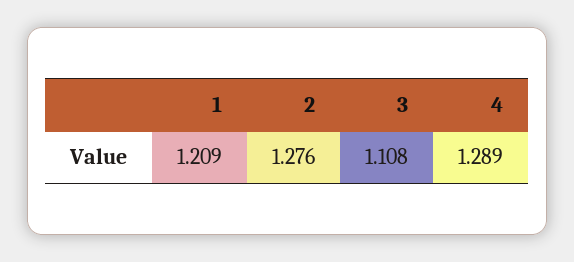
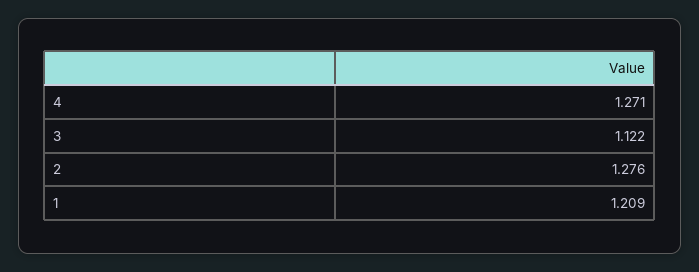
3: 1.108 -> 1.122
4: 1.289 -> 1.271

